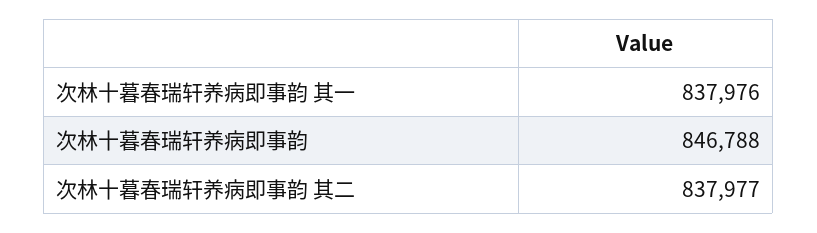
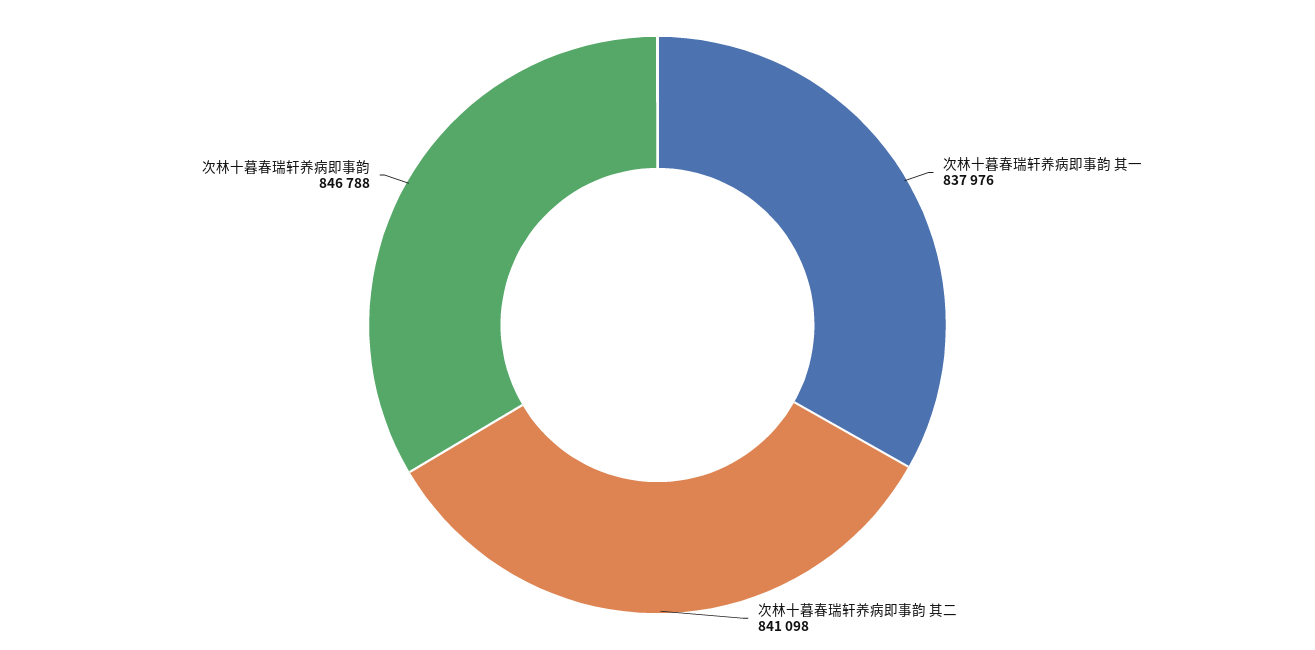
次林十暮春瑞轩养病即事韵 其二: 837977 -> 841098

